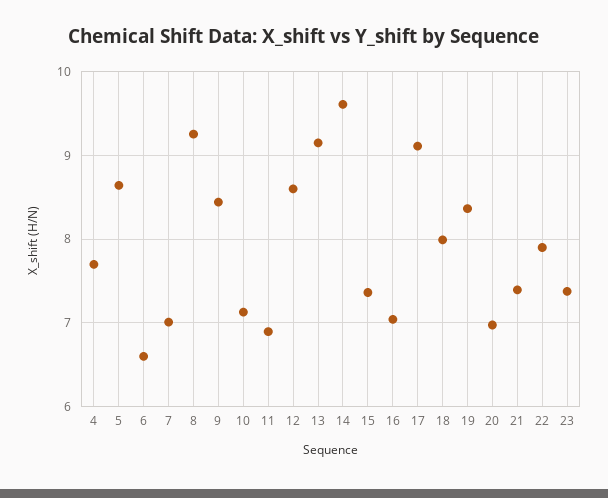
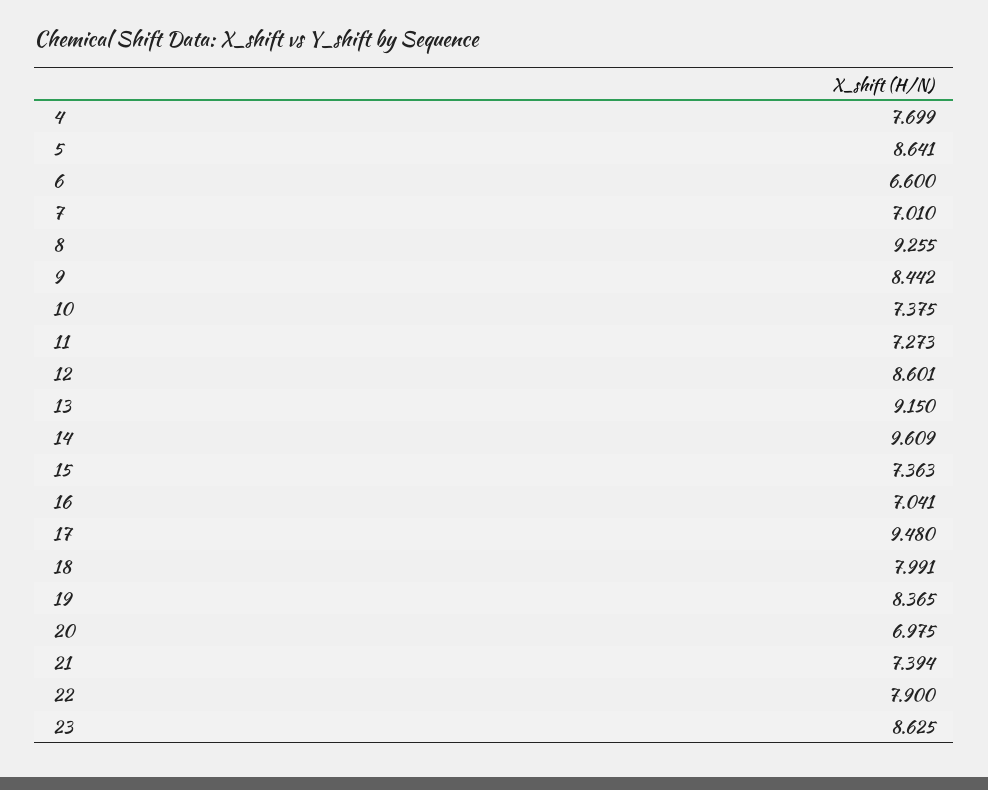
10: 7.1 -> 7.375
11: 6.9 -> 7.273
17: 9.1 -> 9.48
23: 7.4 -> 8.625

